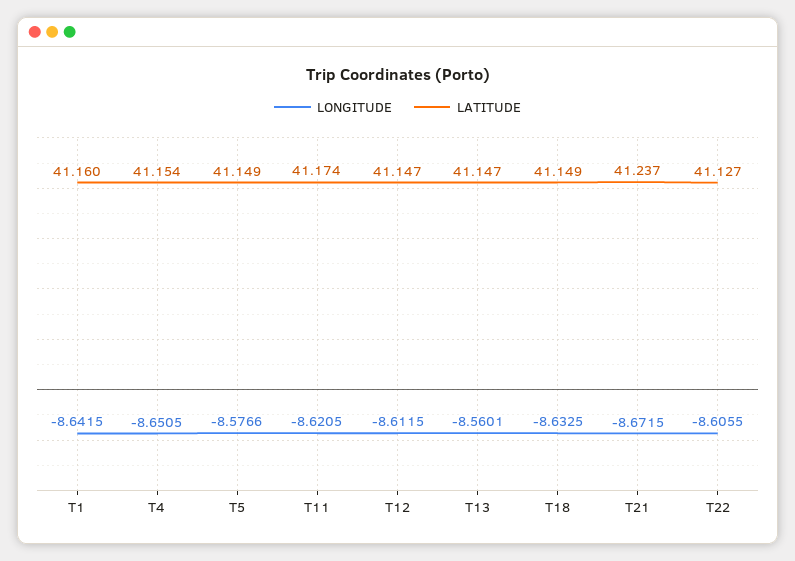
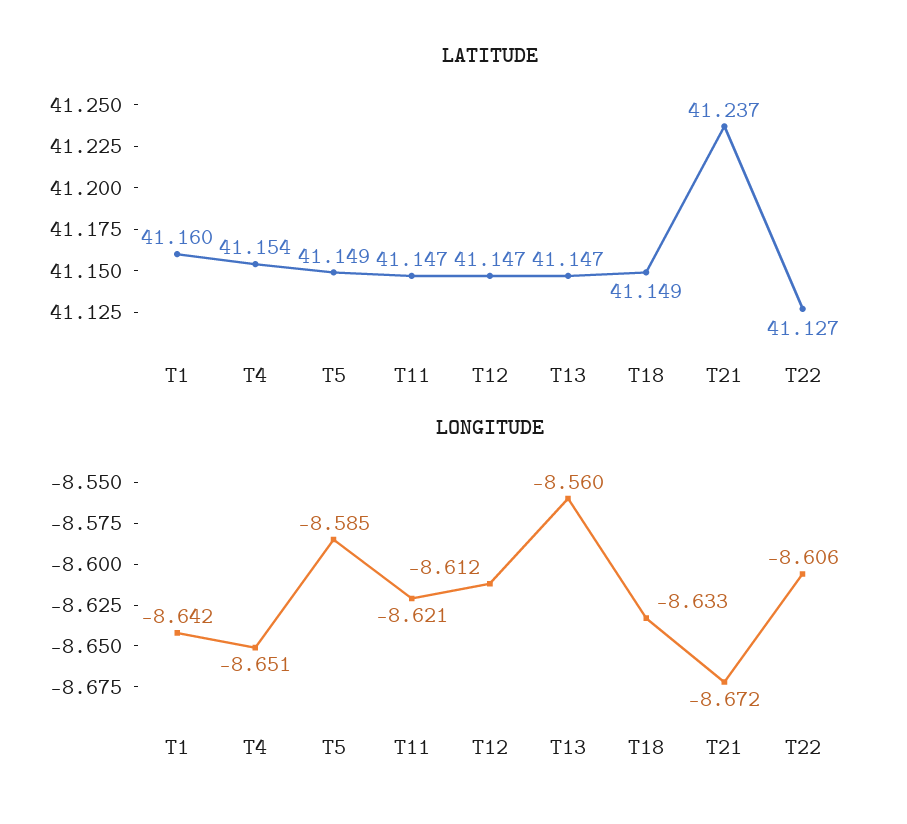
LONGITUDE, T5: -8.5766 -> -8.585
LATITUDE, T11: 41.174 -> 41.147

